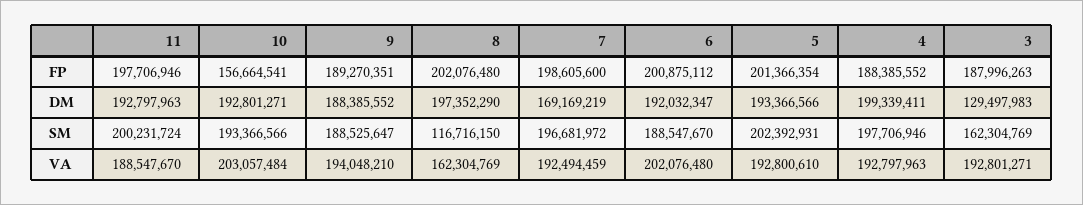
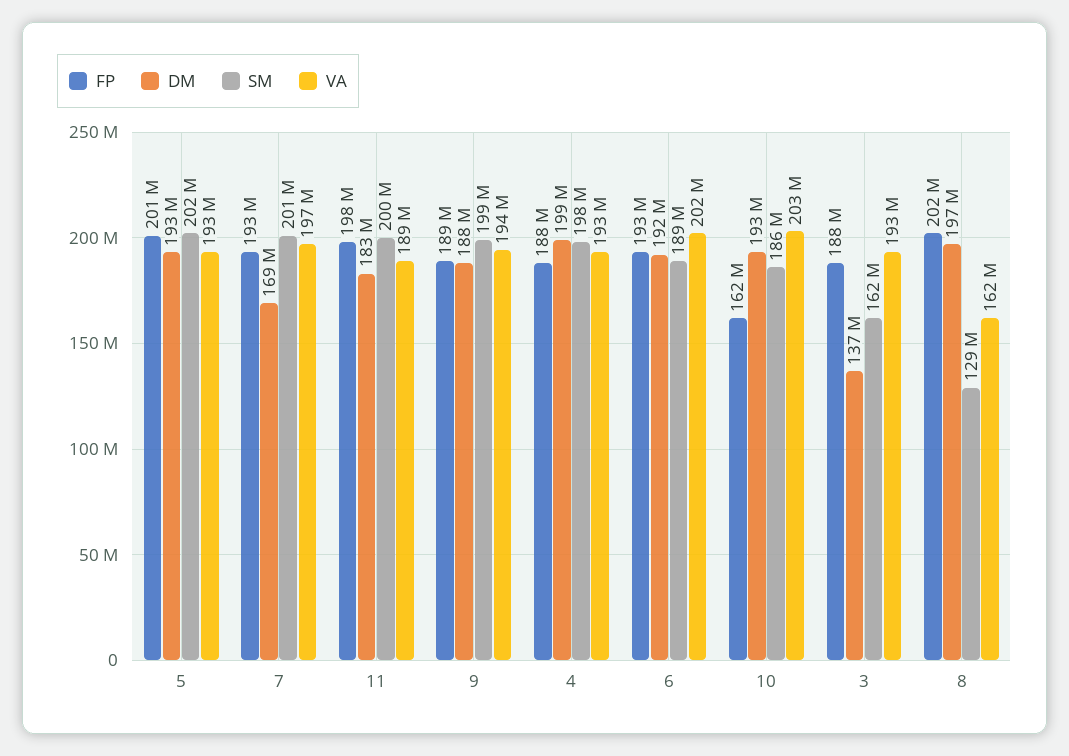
FP, 10: 156664541 -> 162000000
FP, 7: 198605600 -> 193000000
FP, 6: 200875112 -> 193000000
DM, 11: 192797963 -> 183000000
DM, 3: 129497983 -> 137000000
SM, 10: 193366566 -> 186000000
SM, 9: 188525647 -> 199000000
SM, 8: 116716150 -> 129000000
SM, 7: 196681972 -> 201000000
VA, 7: 192494459 -> 197000000

